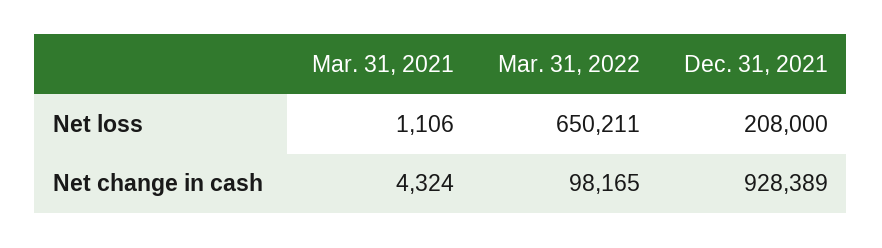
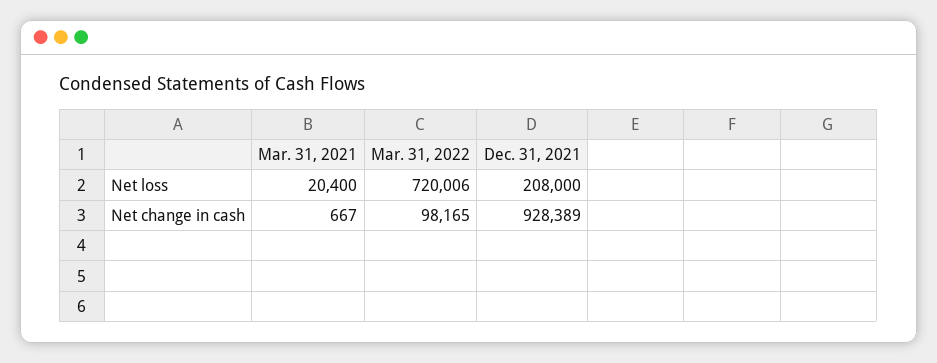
Mar. 31, 2021, Net loss: 1106 -> 20400
Mar. 31, 2022, Net loss: 650211 -> 720006
Mar. 31, 2021, Net change in cash: 4324 -> 667

